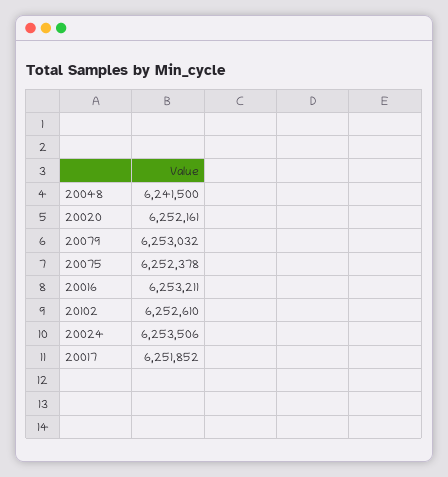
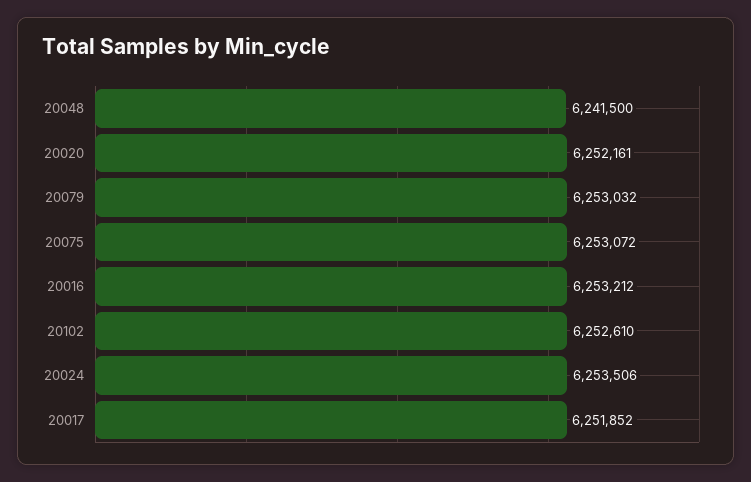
20075: 6252378 -> 6253072
20016: 6253211 -> 6253212

